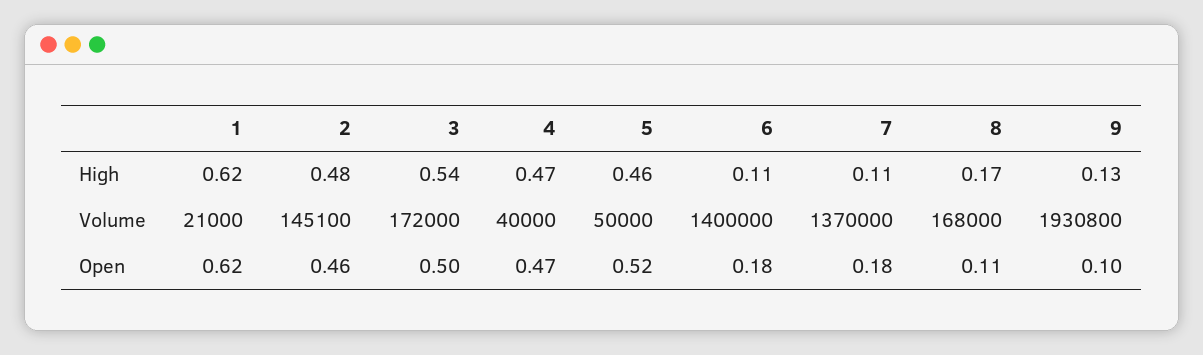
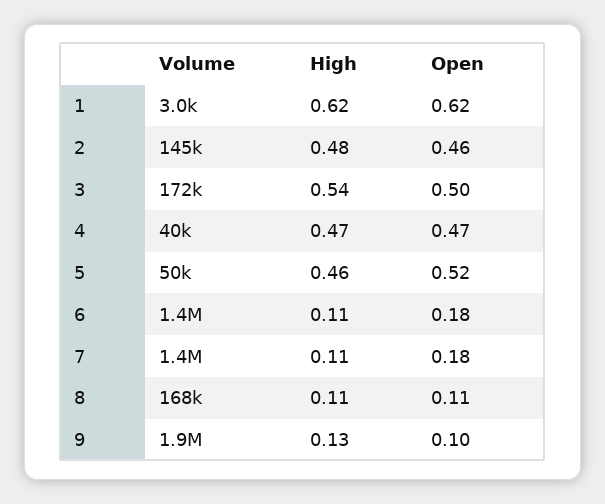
8, High: 0.17 -> 0.11
1, Volume: 21000 -> 3000

